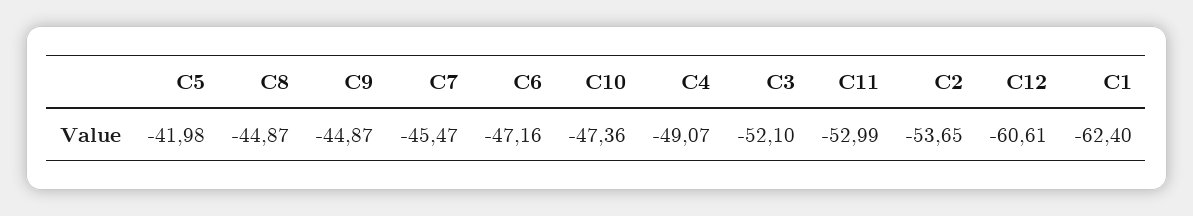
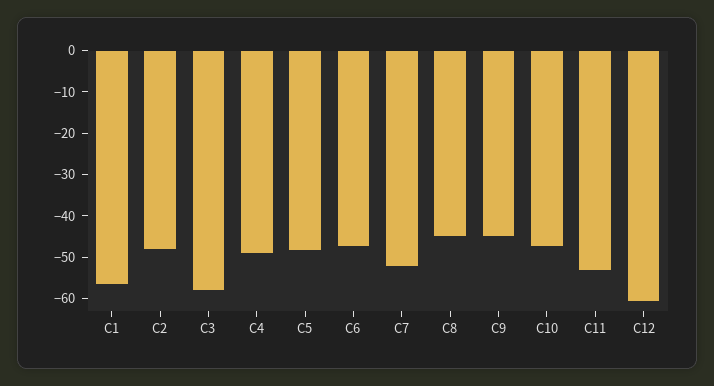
C5: -41.98 -> -48
C7: -45.47 -> -52
C3: -52.1 -> -58
C2: -53.65 -> -48
C1: -62.4 -> -56

